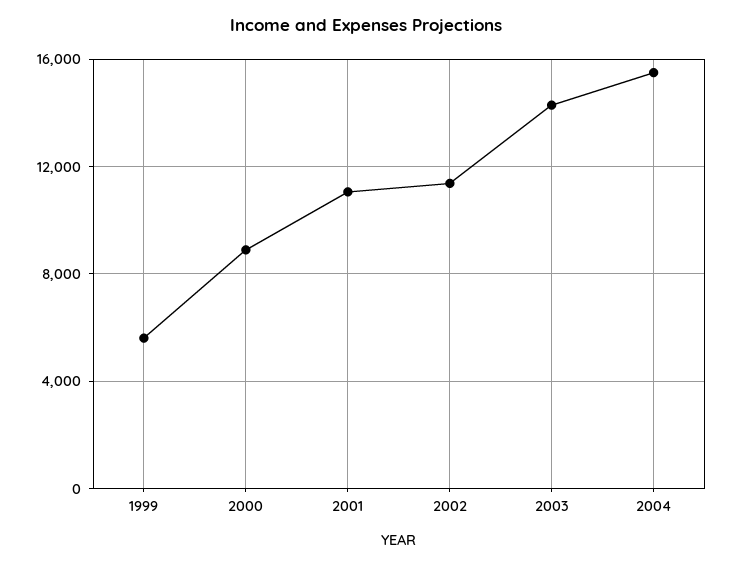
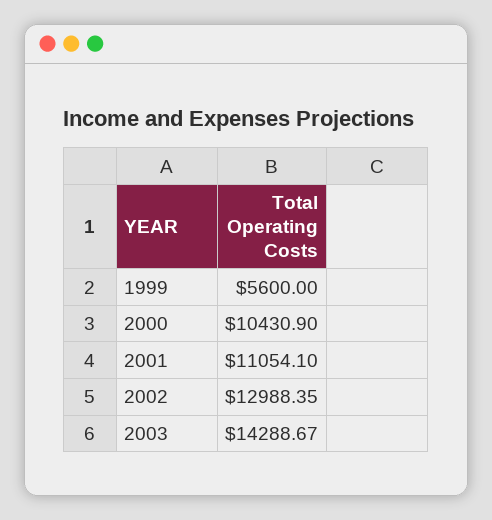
2000: 9000 -> 10430.9
2002: 11500 -> 12988.35
2004: 15500 -> none

